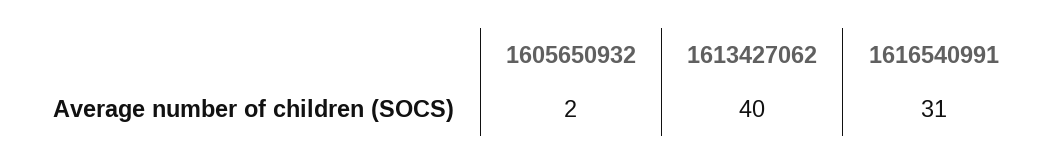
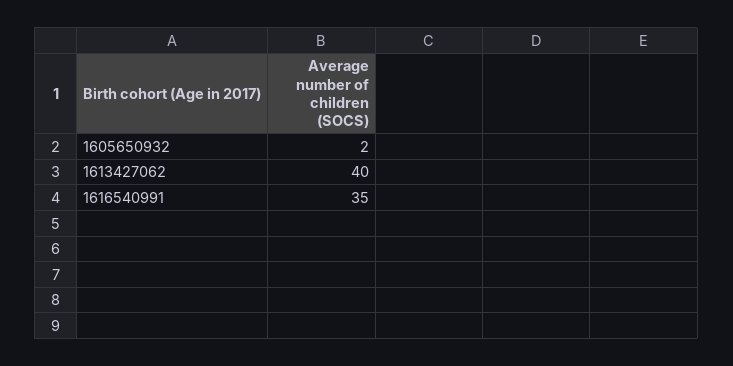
1616540991: 31 -> 35

